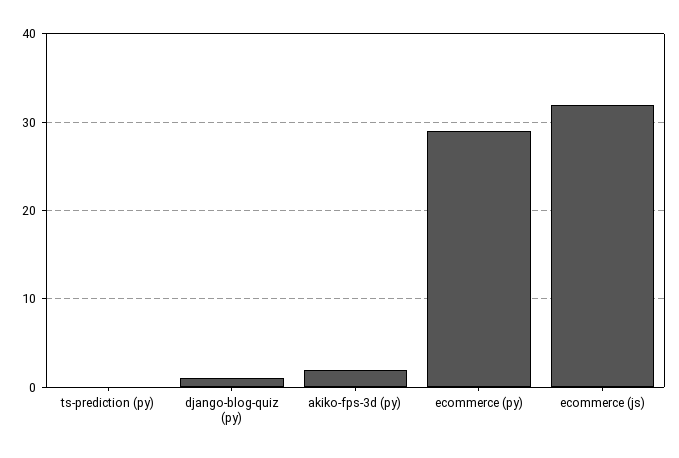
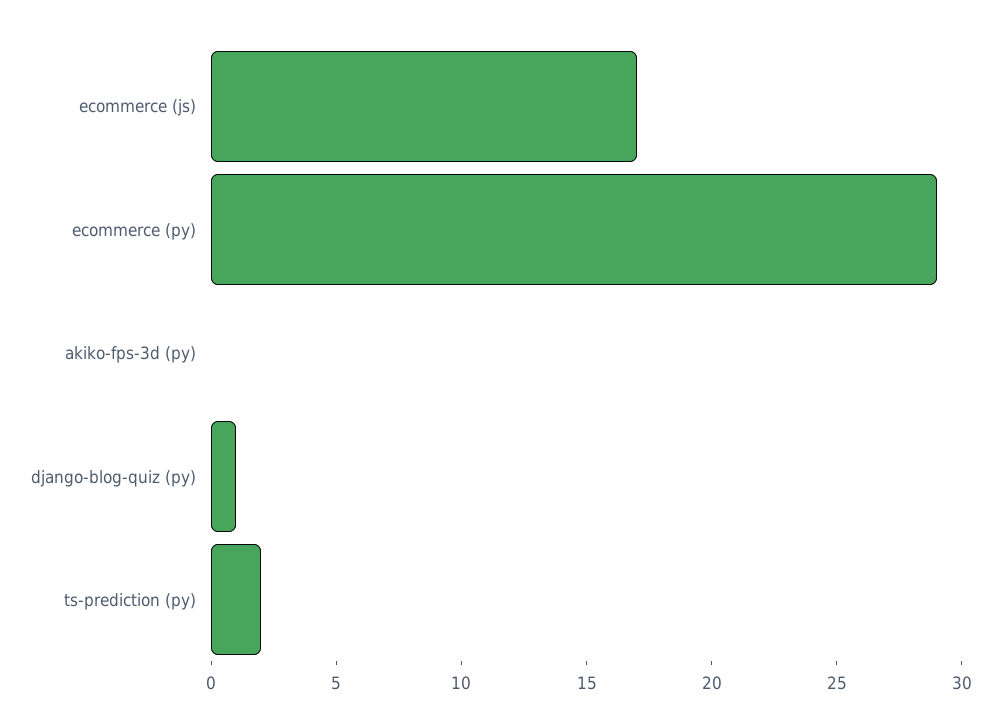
ts-prediction (py): 0 -> 2
akiko-fps-3d (py): 2 -> 0
ecommerce (js): 32 -> 17

